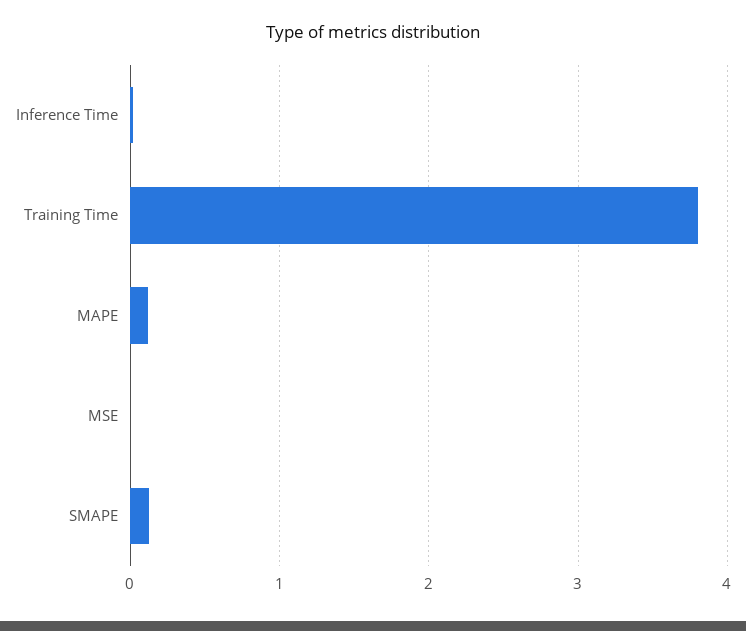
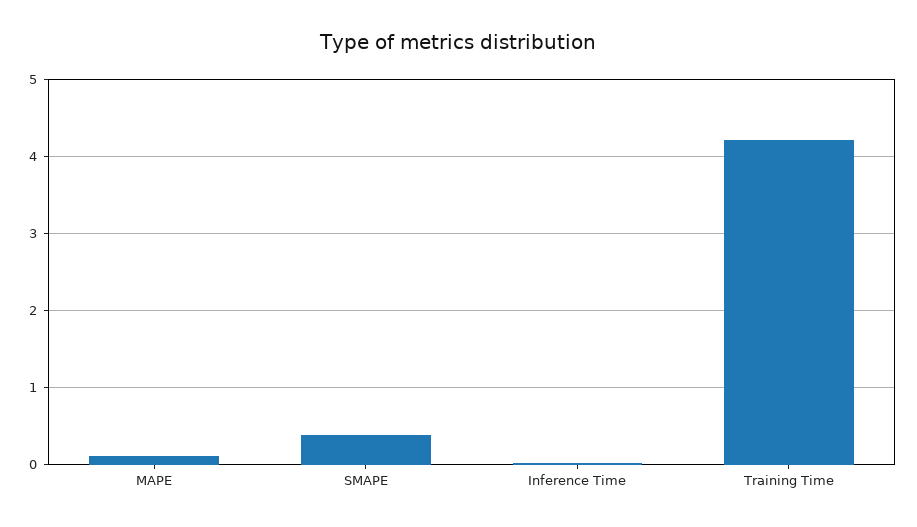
Training Time: 3.8 -> 4.2
MSE: 0 -> none
SMAPE: 0.1 -> 0.4

